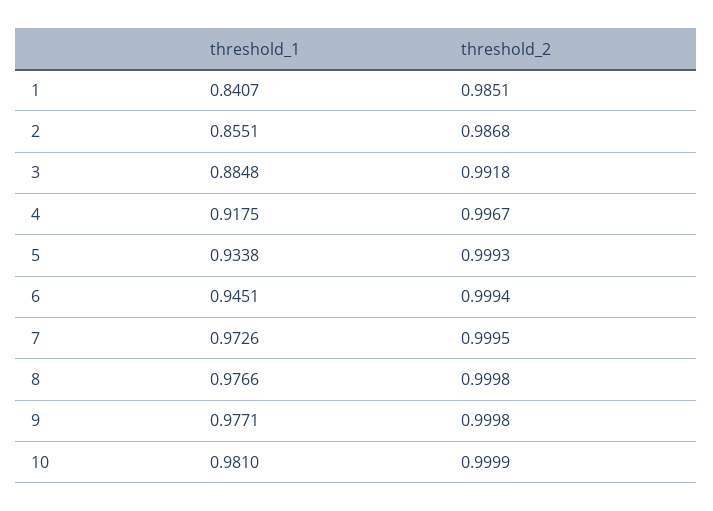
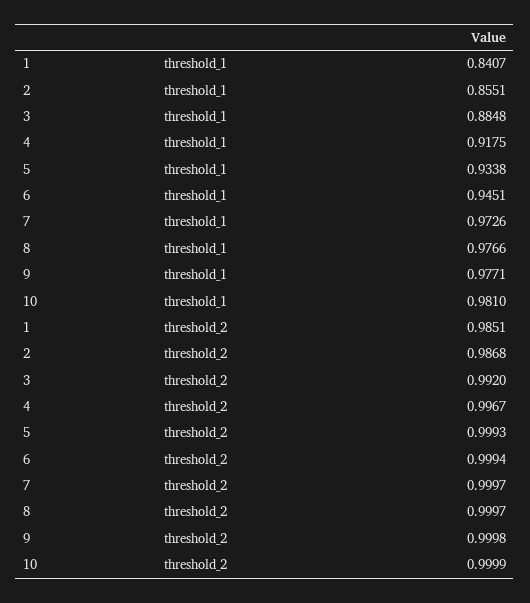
threshold_2, 3: 0.9918 -> 0.992
threshold_2, 7: 0.9995 -> 0.9997
threshold_2, 8: 0.9998 -> 0.9997

